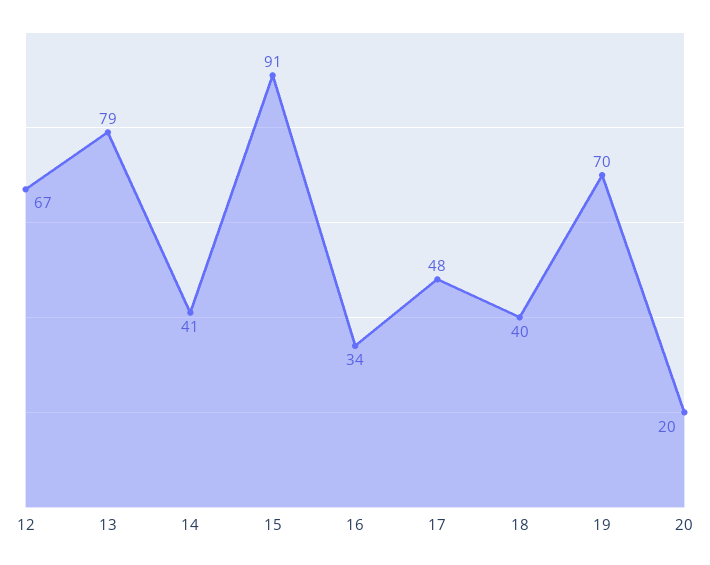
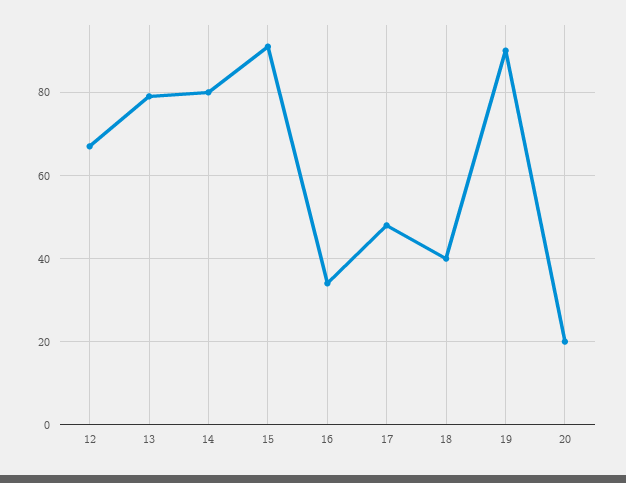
14: 41 -> 80
19: 70 -> 90

